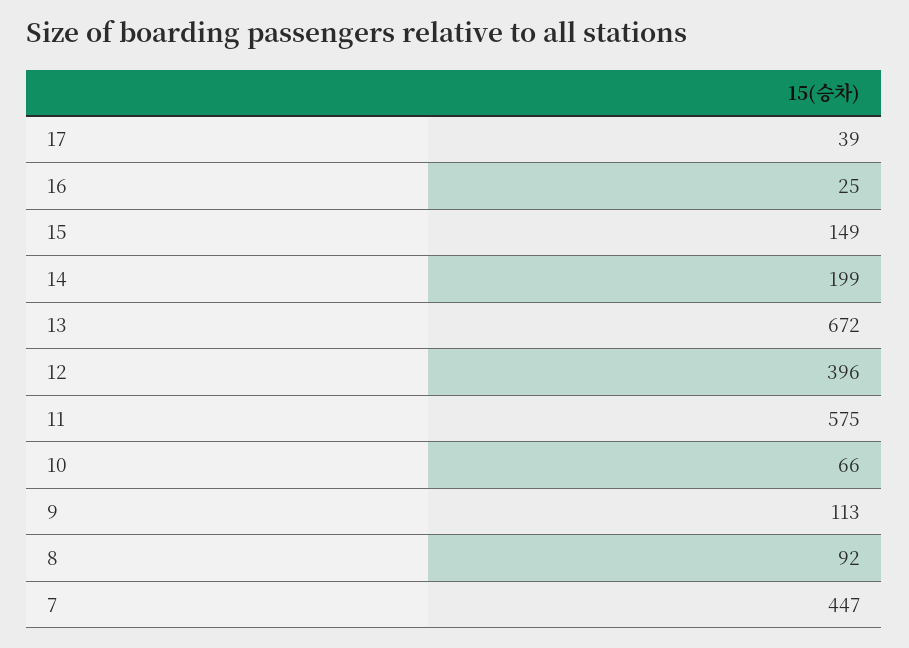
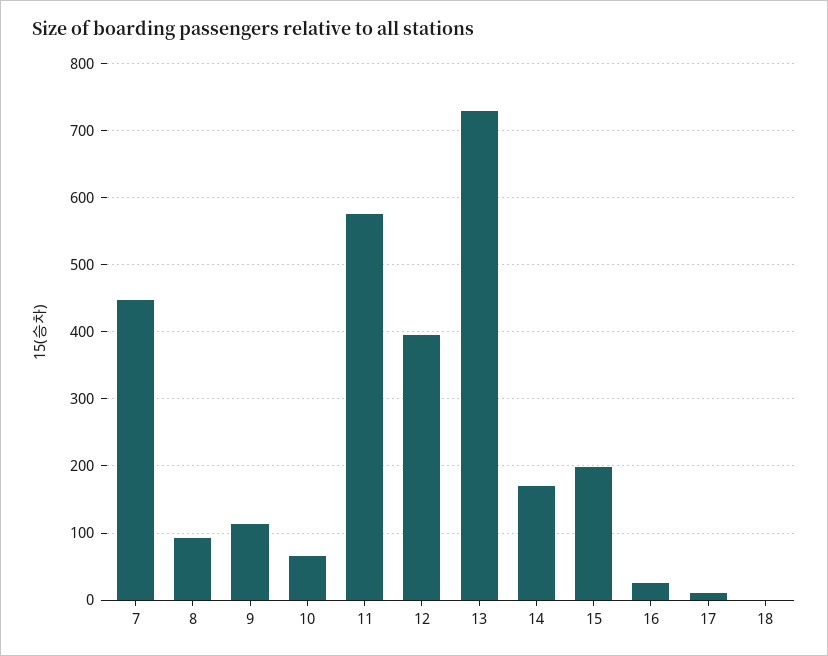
17: 39 -> 10
15: 149 -> 200
14: 199 -> 170
13: 672 -> 730
18: none -> 0

